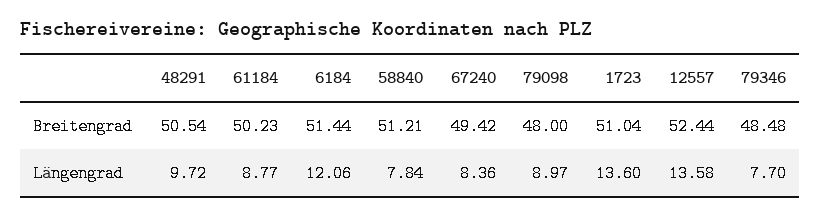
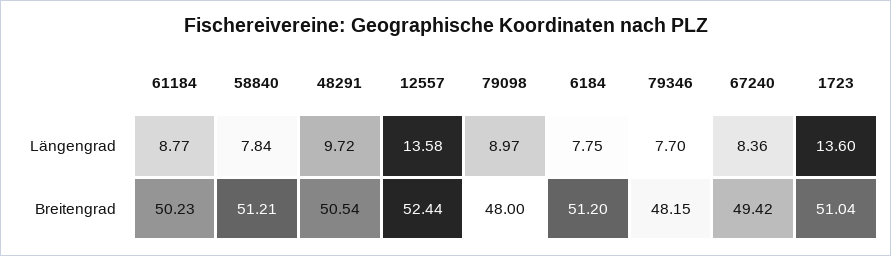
6184, Breitengrad: 51.44 -> 51.2
79346, Breitengrad: 48.48 -> 48.15
6184, Längengrad: 12.06 -> 7.75

